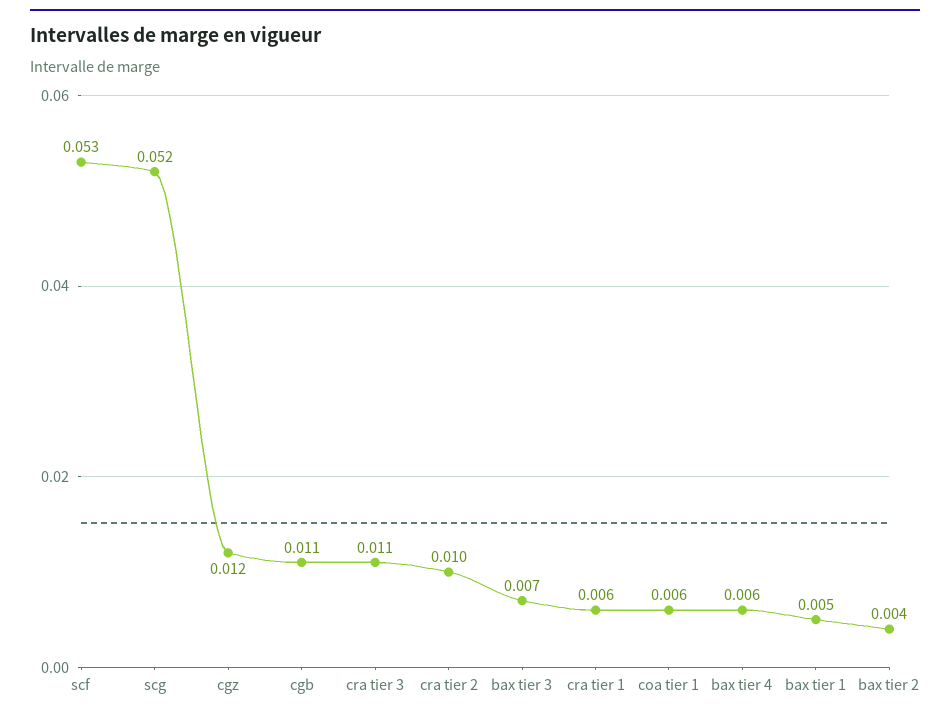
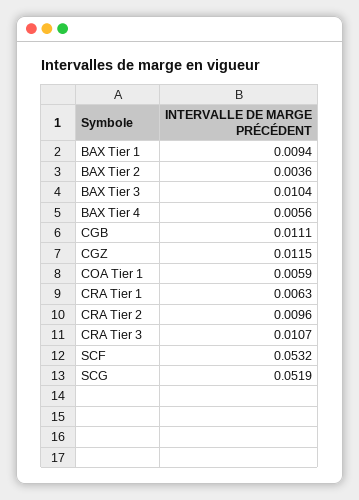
bax tier 3: 0.007 -> 0.0104
bax tier 1: 0.005 -> 0.0094

